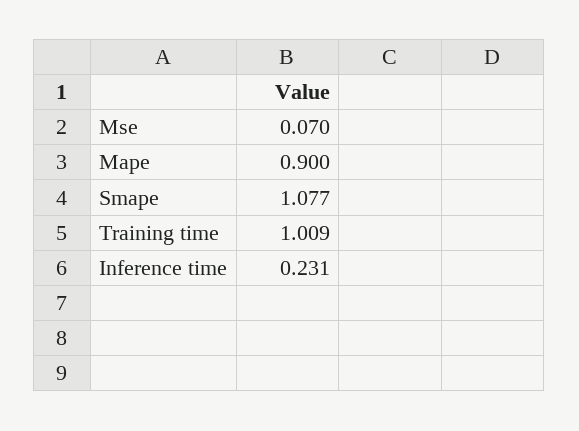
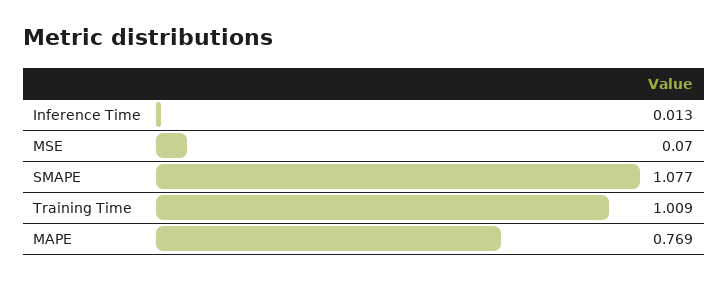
Mape: 0.9 -> 0.769
Inference time: 0.231 -> 0.013

